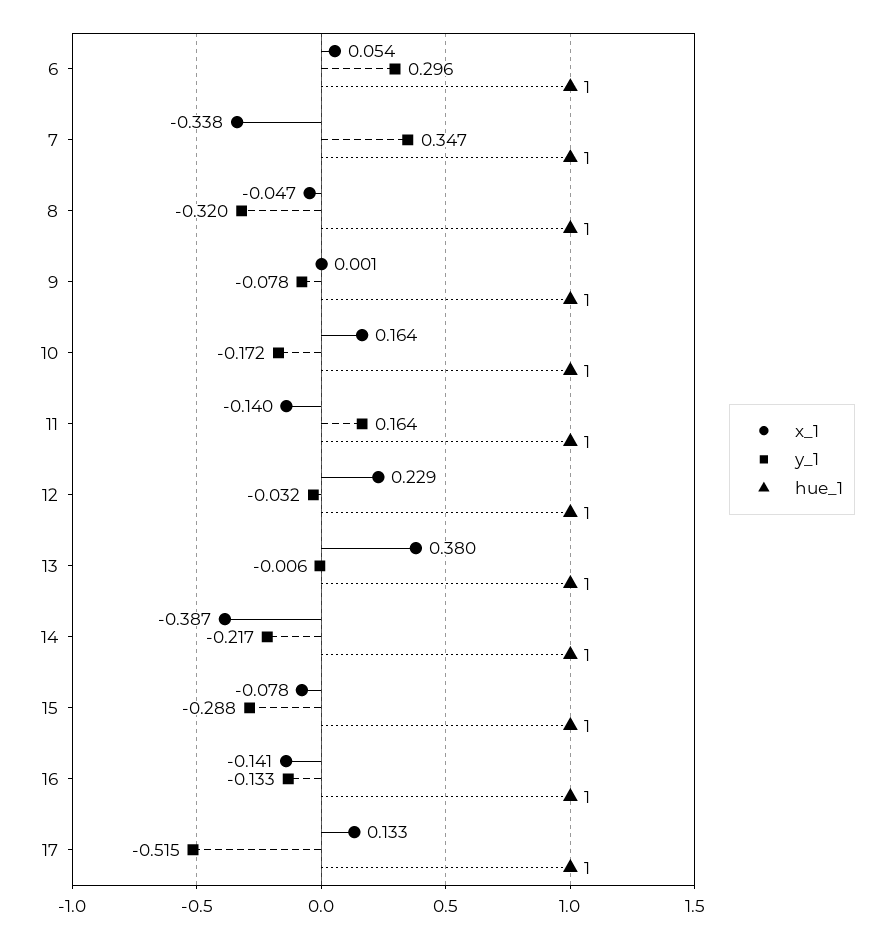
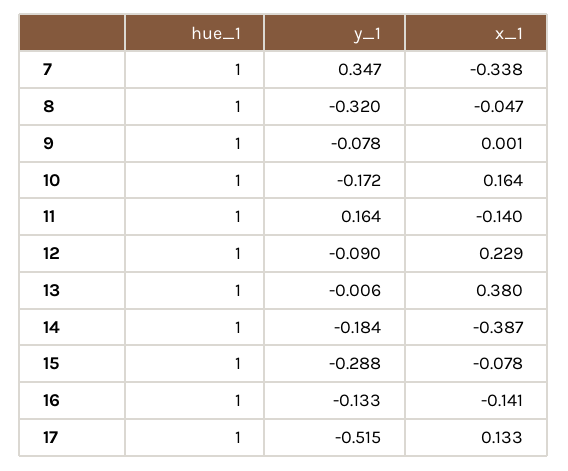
x_1, 6: 0.054 -> none
y_1, 6: 0.296 -> none
hue_1, 6: 1 -> none
y_1, 12: -0.032 -> -0.09
y_1, 14: -0.217 -> -0.184

